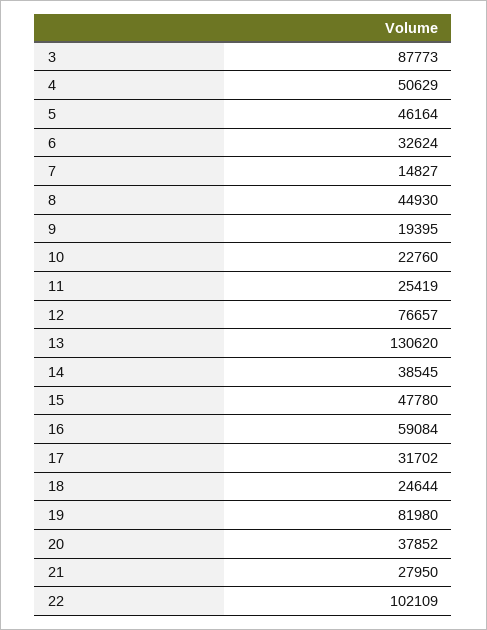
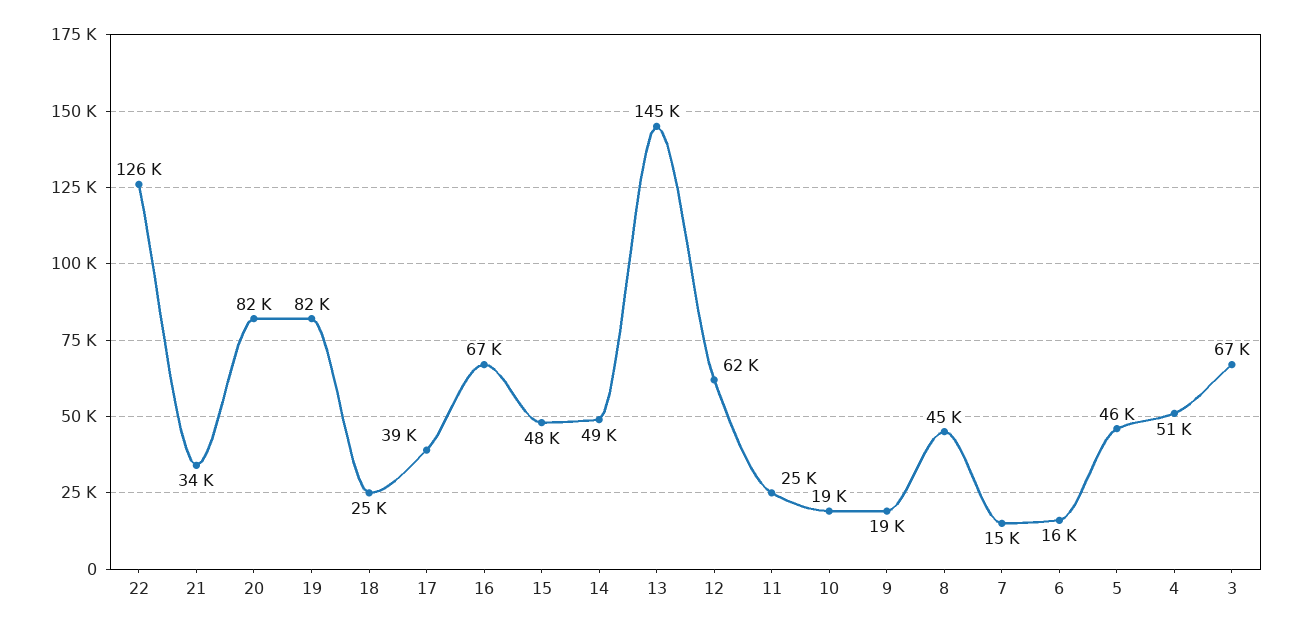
3: 87773 -> 67000
6: 32624 -> 16000
10: 22760 -> 19000
12: 76657 -> 62000
13: 130620 -> 145000
14: 38545 -> 49000
16: 59084 -> 67000
17: 31702 -> 39000
20: 37852 -> 82000
21: 27950 -> 34000
22: 102109 -> 126000

